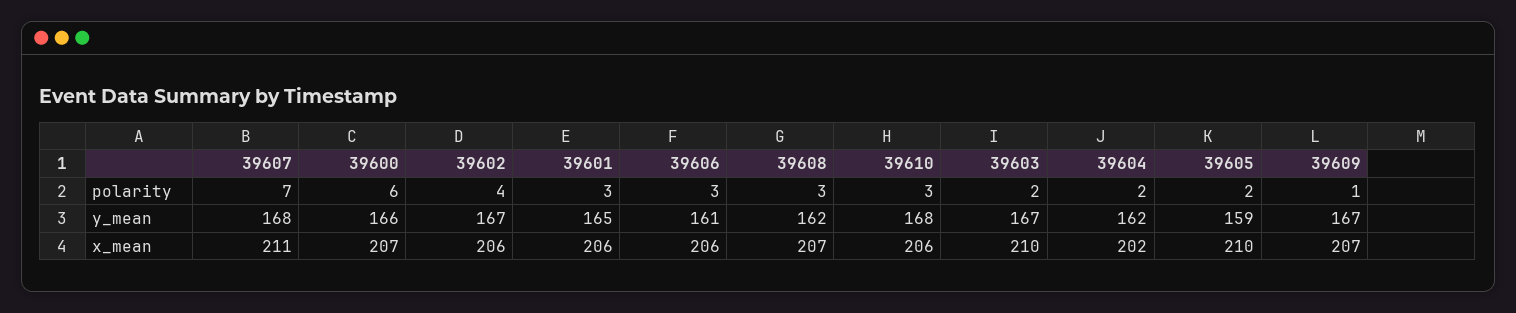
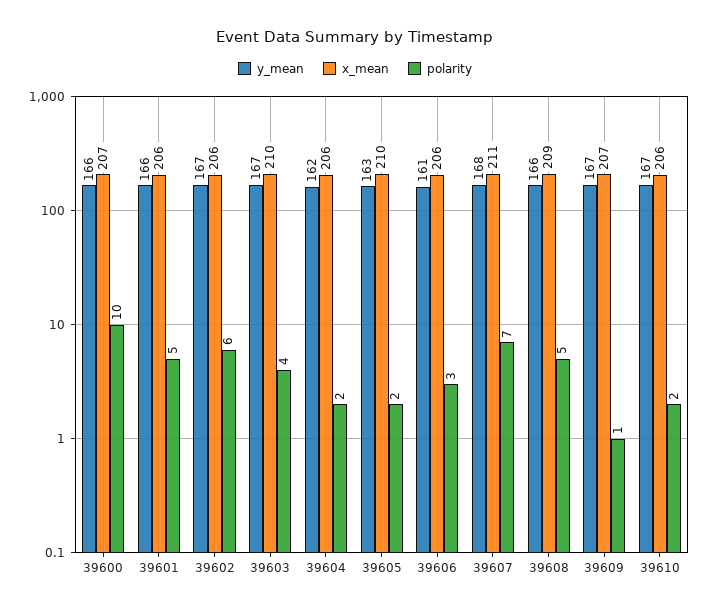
polarity, 39600: 6 -> 10
polarity, 39602: 4 -> 6
polarity, 39601: 3 -> 5
polarity, 39608: 3 -> 5
polarity, 39610: 3 -> 2
polarity, 39603: 2 -> 4
y_mean, 39601: 165 -> 166
y_mean, 39608: 162 -> 166
y_mean, 39610: 168 -> 167
y_mean, 39605: 159 -> 163
x_mean, 39608: 207 -> 209
x_mean, 39604: 202 -> 206

